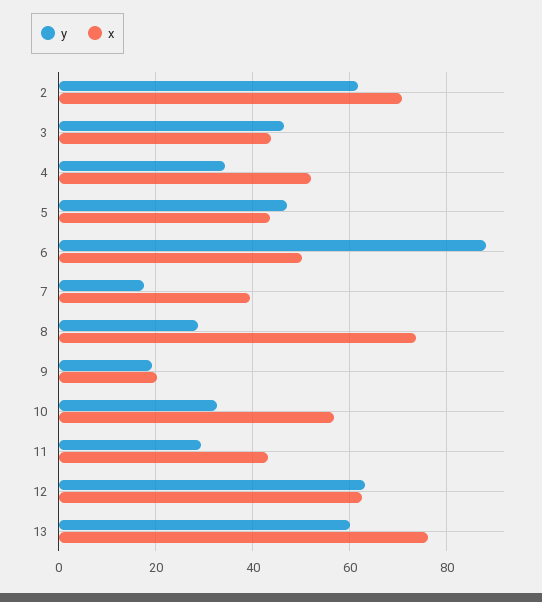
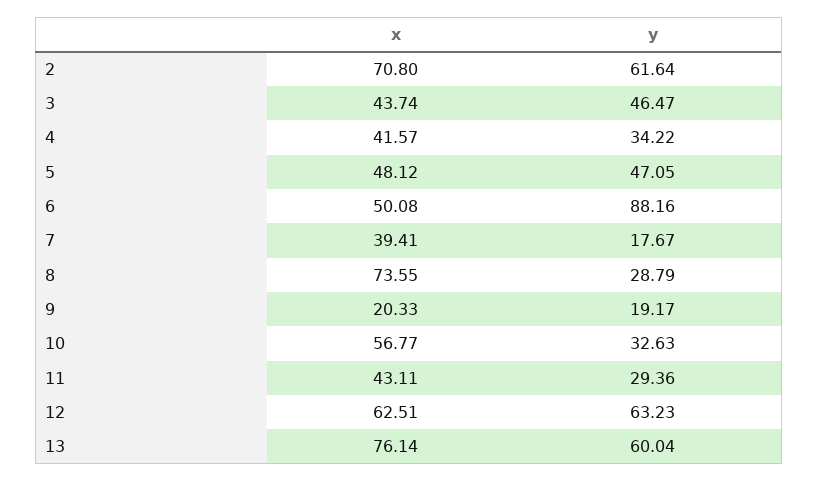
x, 4: 52 -> 41.57
x, 5: 44 -> 48.12

